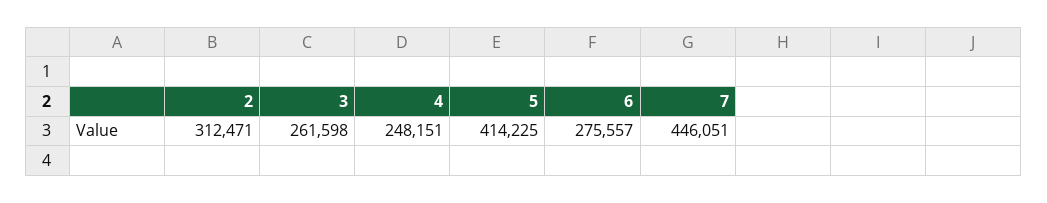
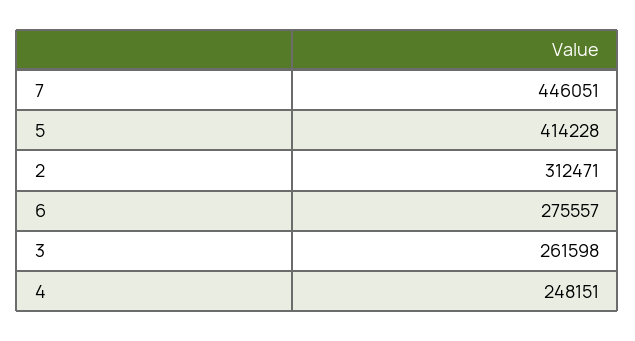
5: 414225 -> 414228

